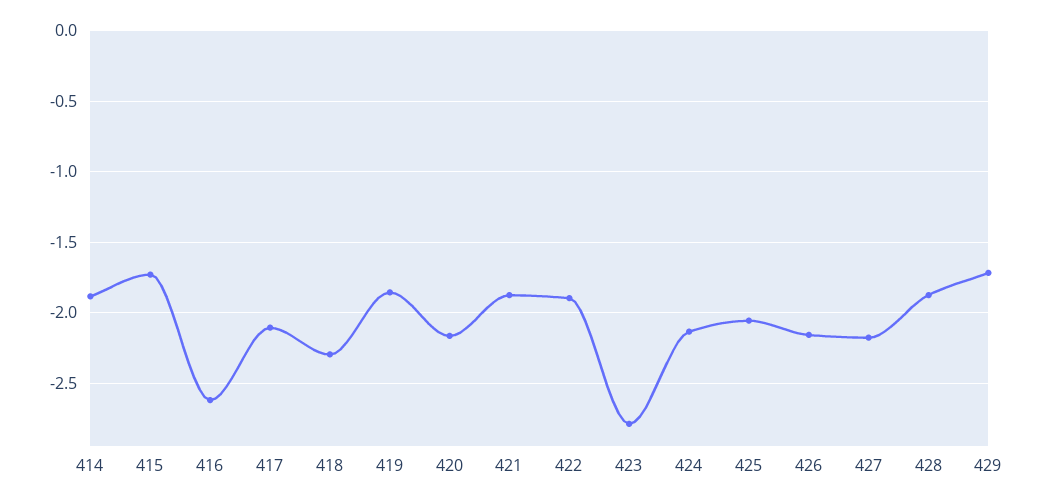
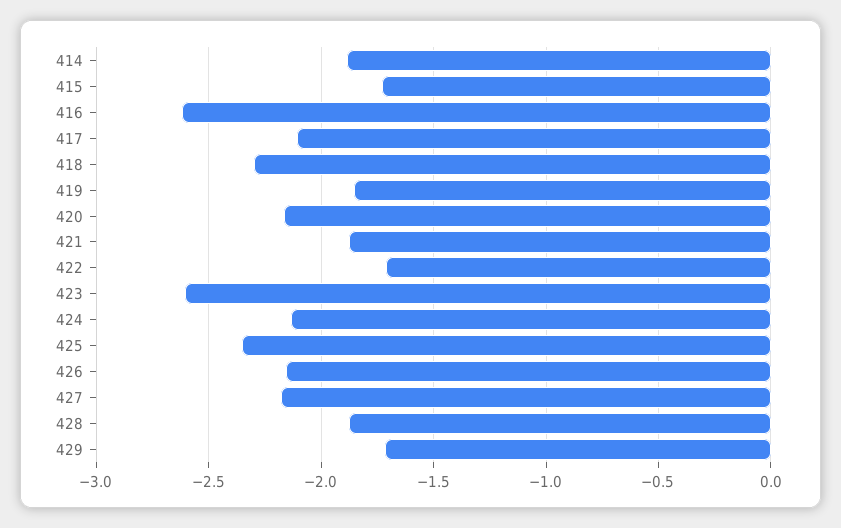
422: -1.9 -> -1.7
423: -2.8 -> -2.6
425: -2.05 -> -2.35

